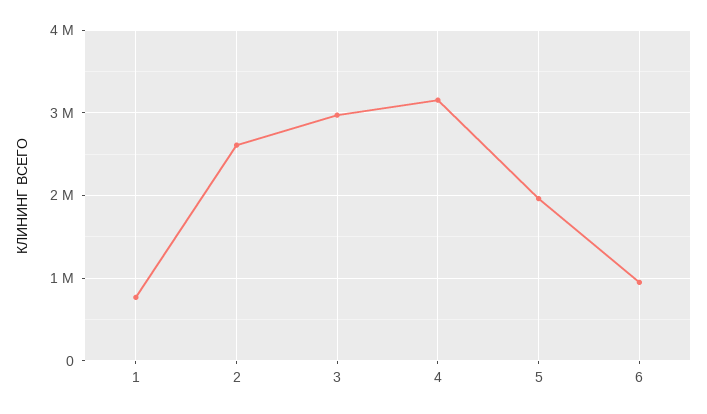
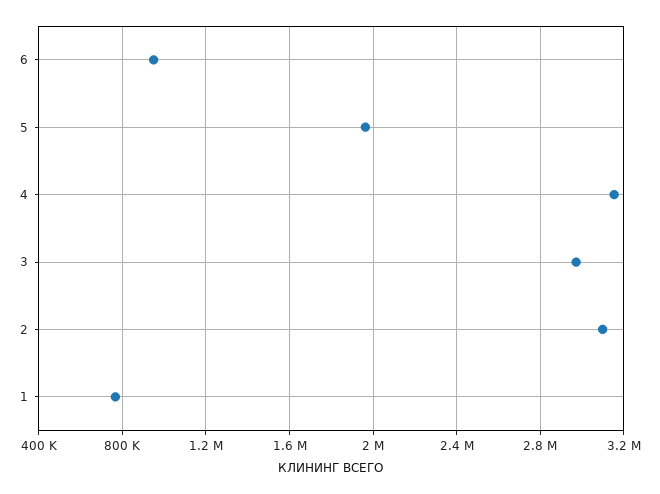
2: 2600000 -> 3100000

